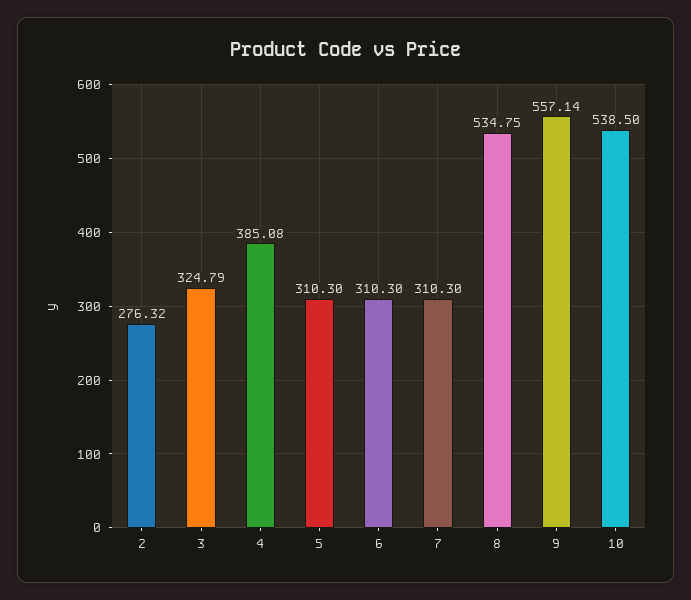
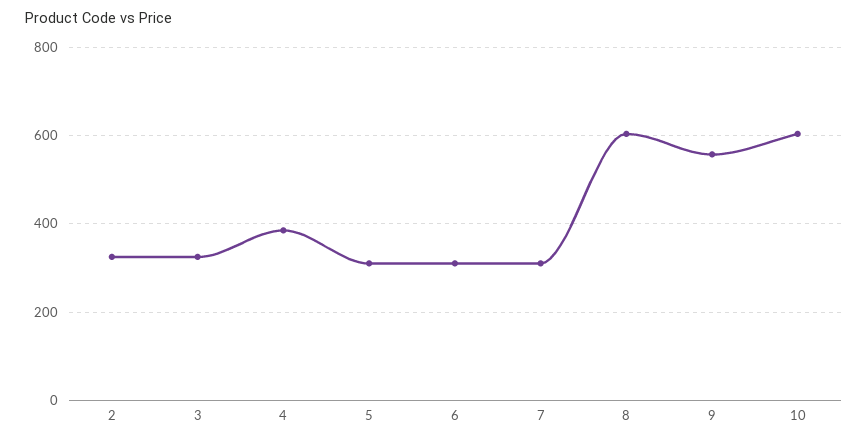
2: 276.32 -> 320
8: 534.75 -> 600
10: 538.5 -> 600

